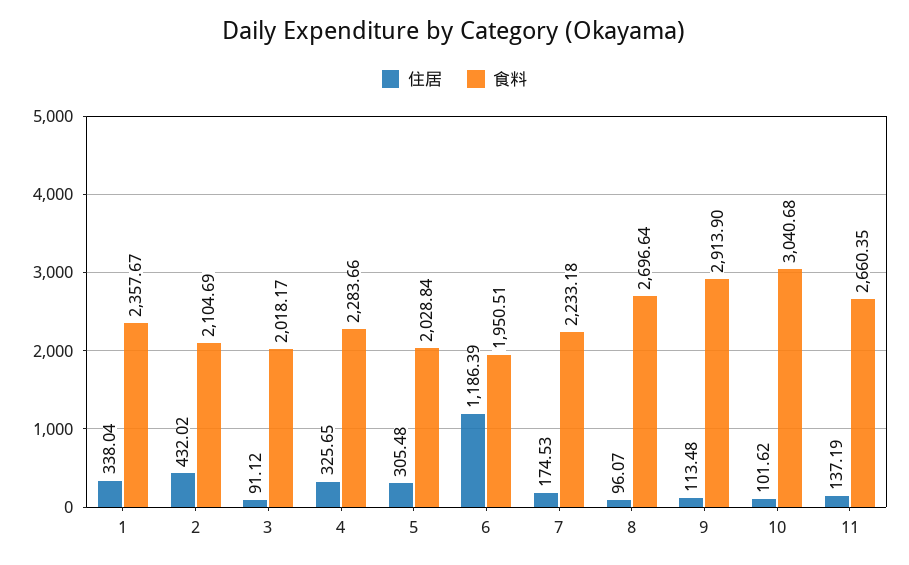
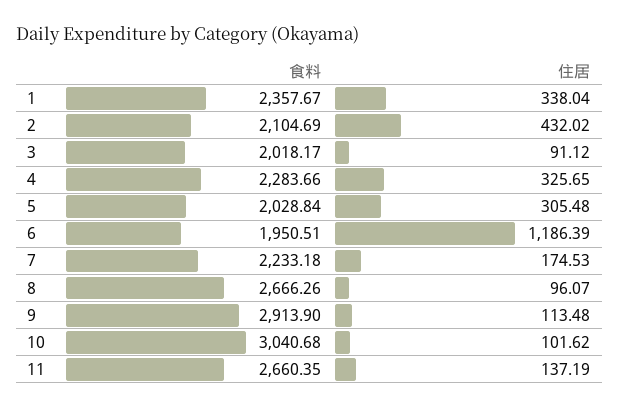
食料, 8: 2696.64 -> 2666.26

